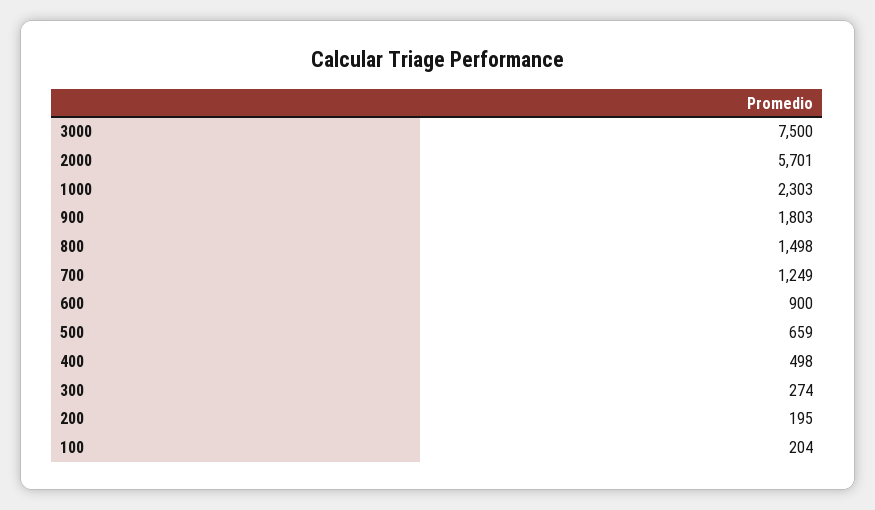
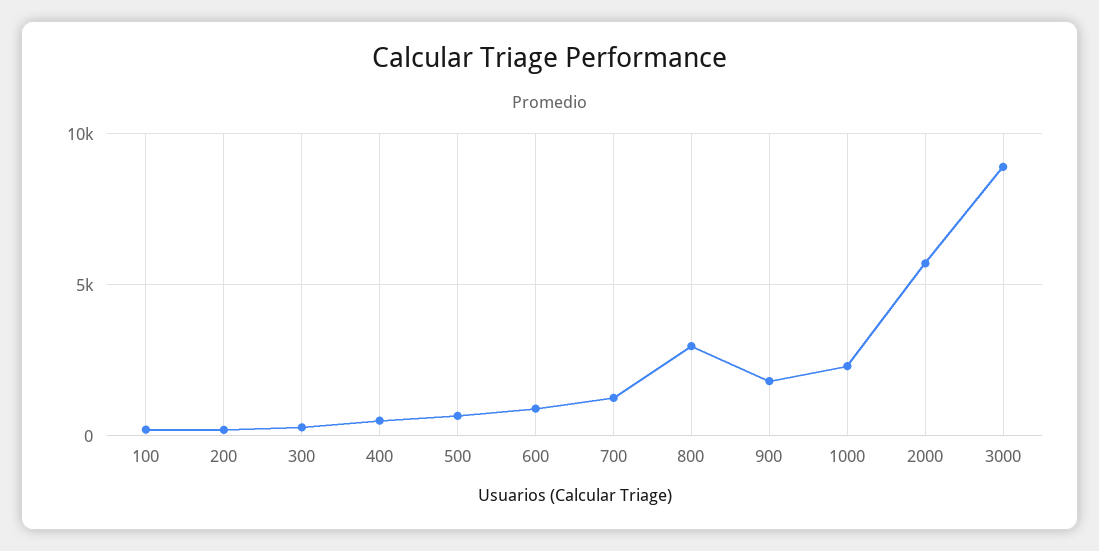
3000: 7500 -> 9000
800: 1498 -> 3000

